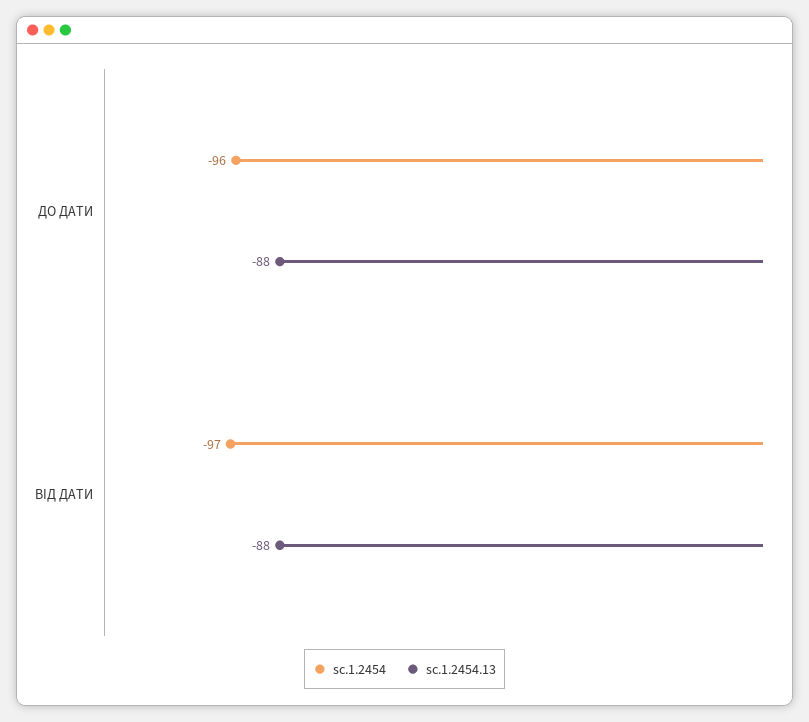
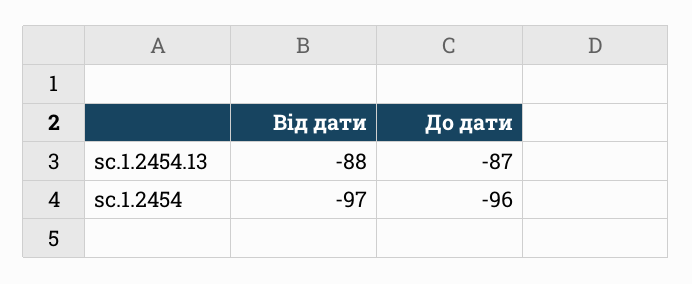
sc.1.2454.13, ДО ДАТИ: -88 -> -87

